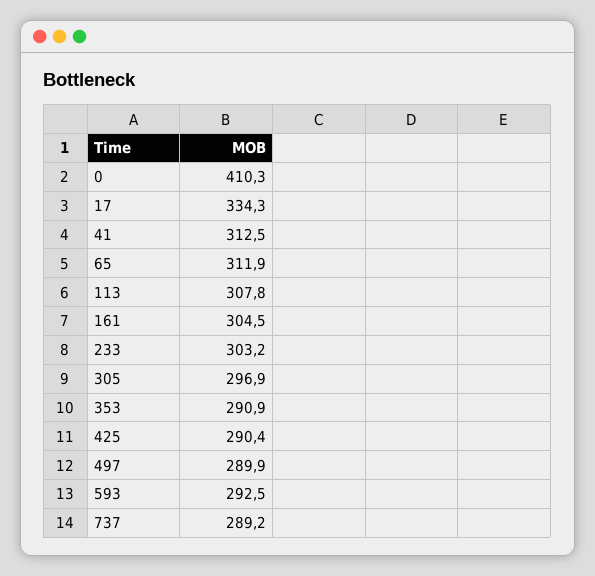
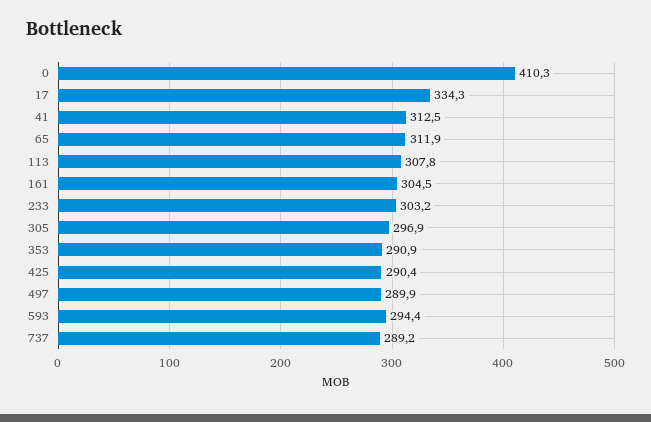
593: 292.5 -> 294.4

